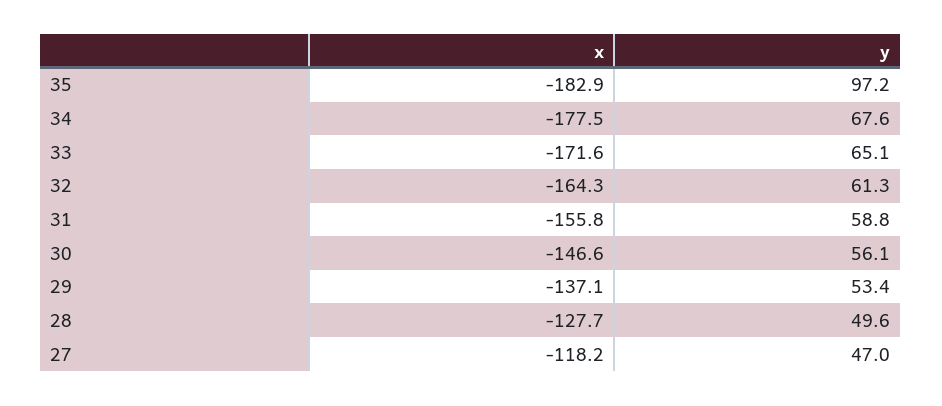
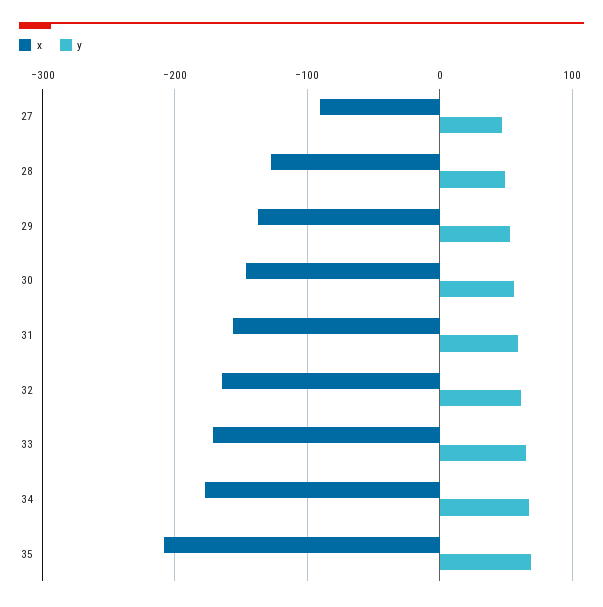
x, 35: -182.9 -> -210
y, 35: 97.2 -> 70
x, 27: -118.2 -> -90

